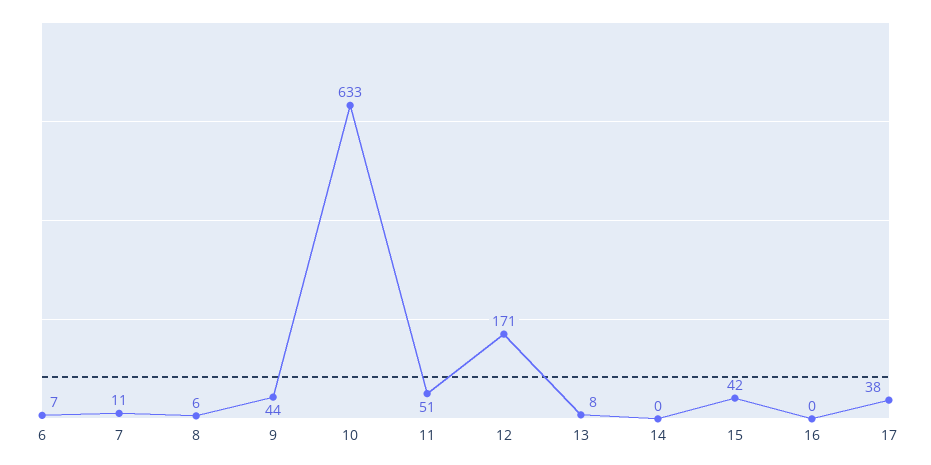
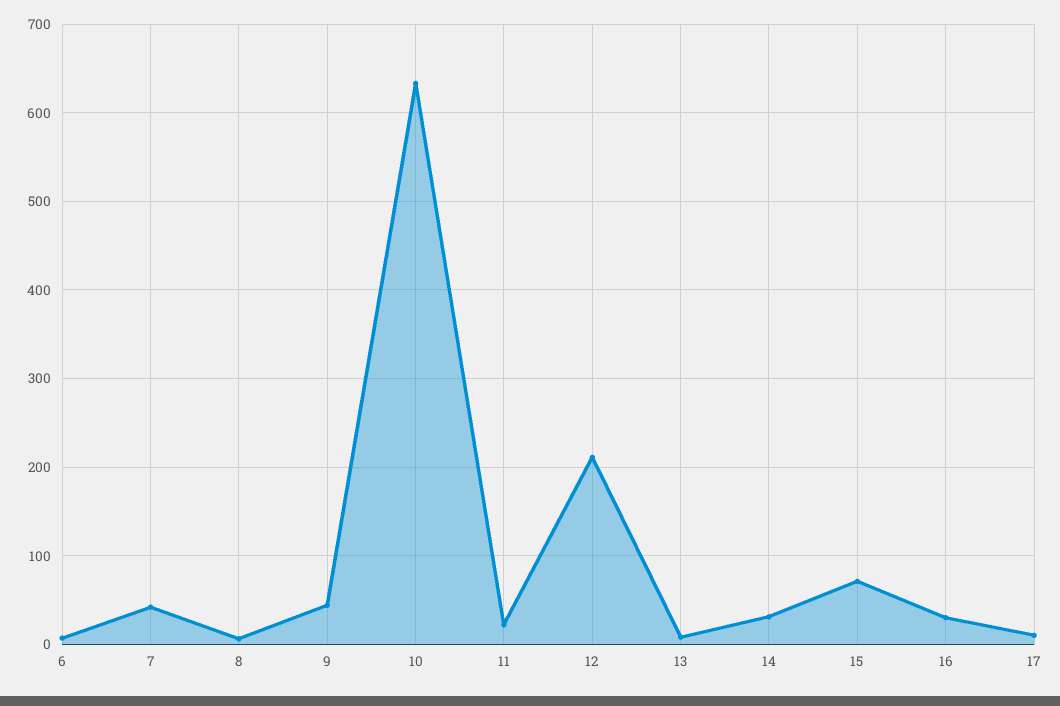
7: 11 -> 40
11: 51 -> 20
12: 171 -> 210
14: 0 -> 30
15: 42 -> 70
16: 0 -> 30
17: 38 -> 10

